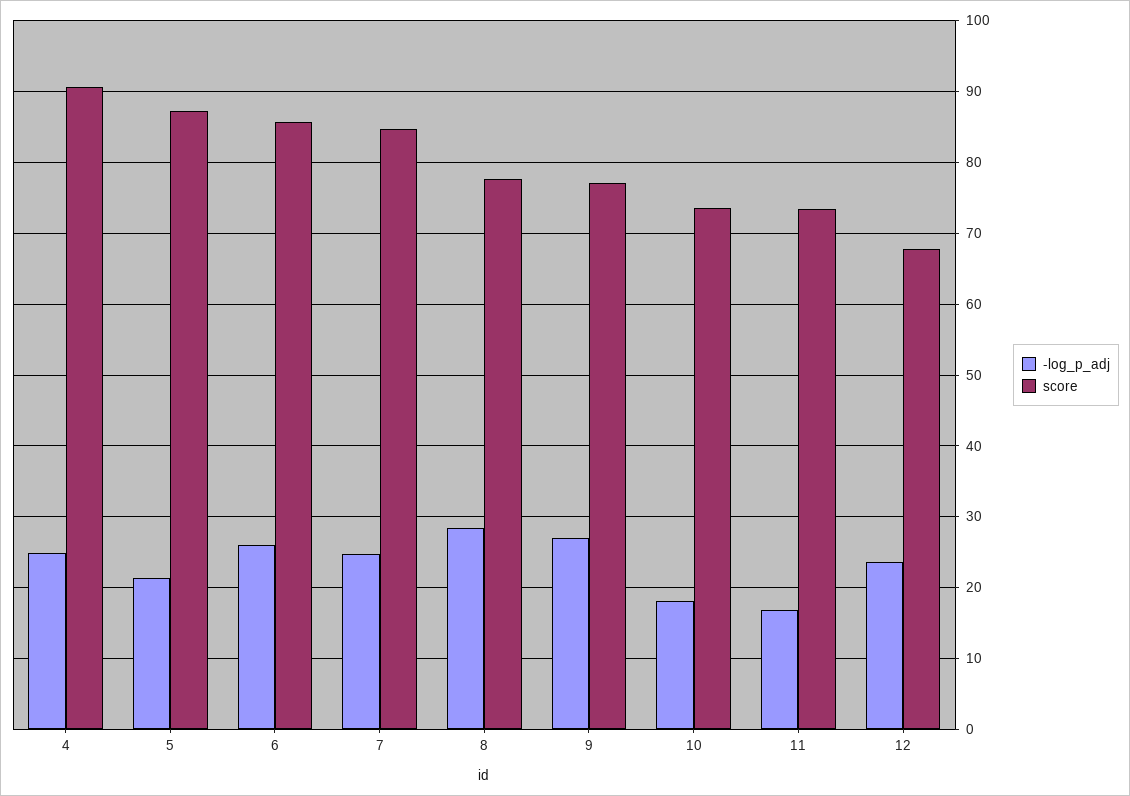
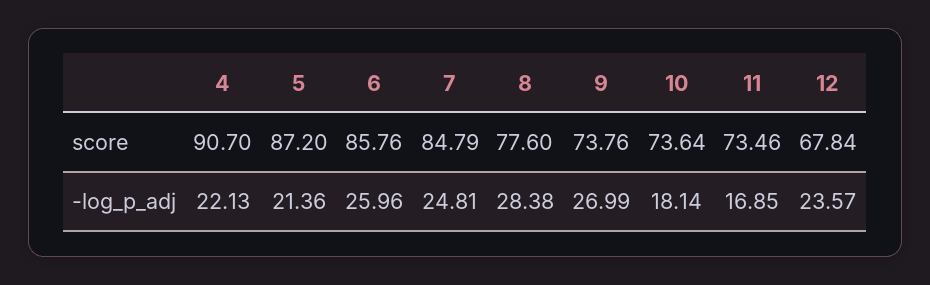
-log_p_adj, 4: 25 -> 22.13
score, 9: 77 -> 73.76

